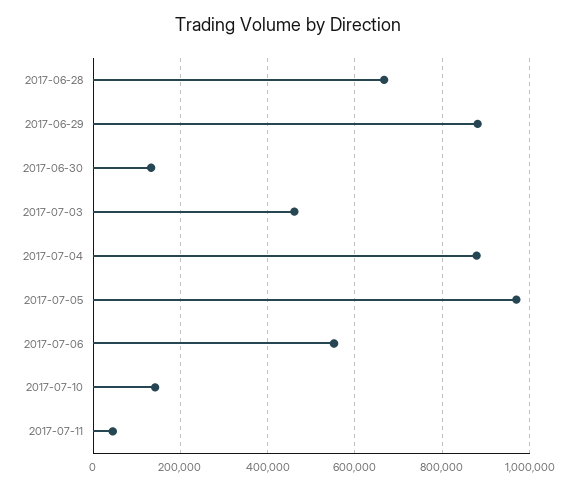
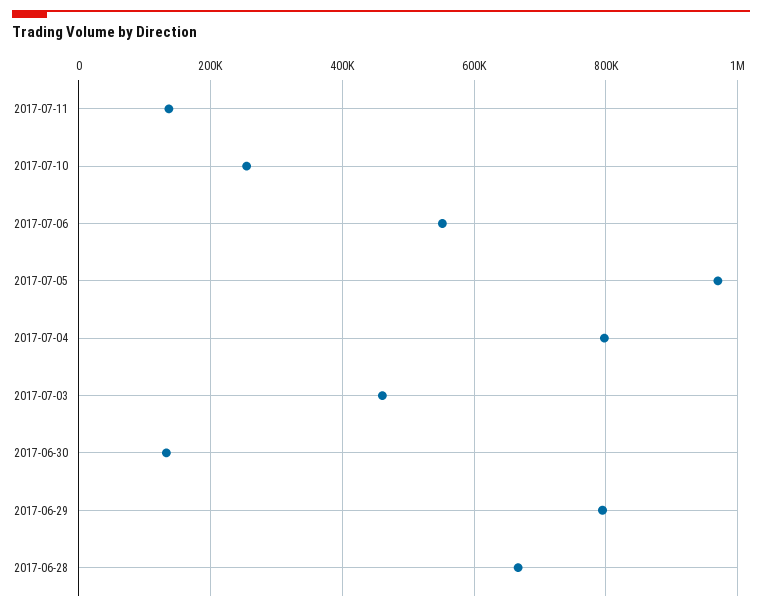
2017-06-29: 880000 -> 800000
2017-07-04: 880000 -> 800000
2017-07-10: 140000 -> 260000
2017-07-11: 40000 -> 140000

